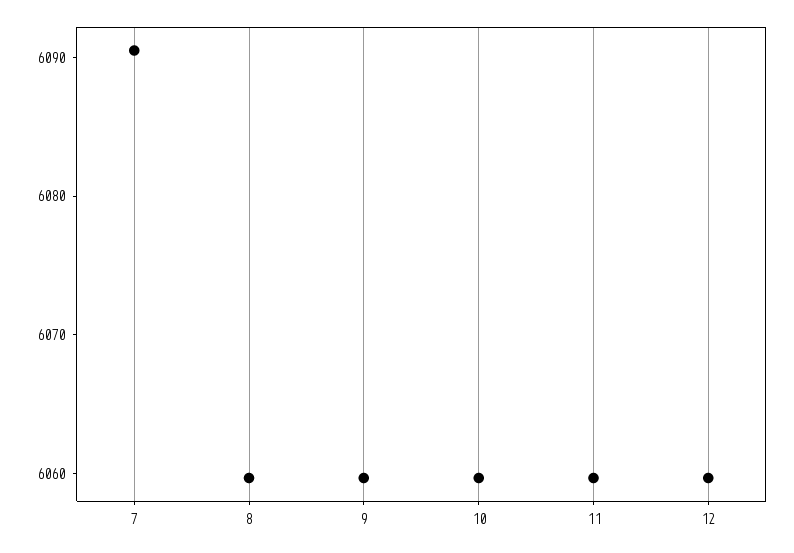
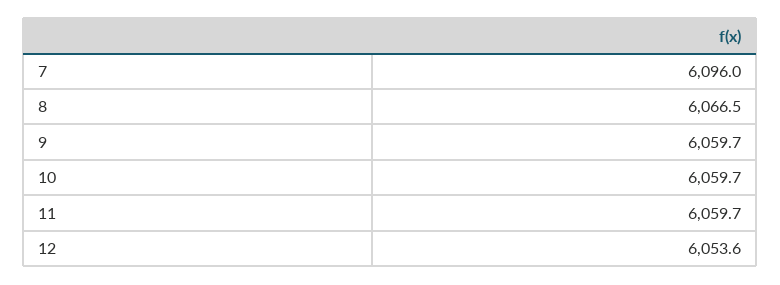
7: 6090 -> 6096
8: 6060 -> 6066.5
12: 6060 -> 6053.6

